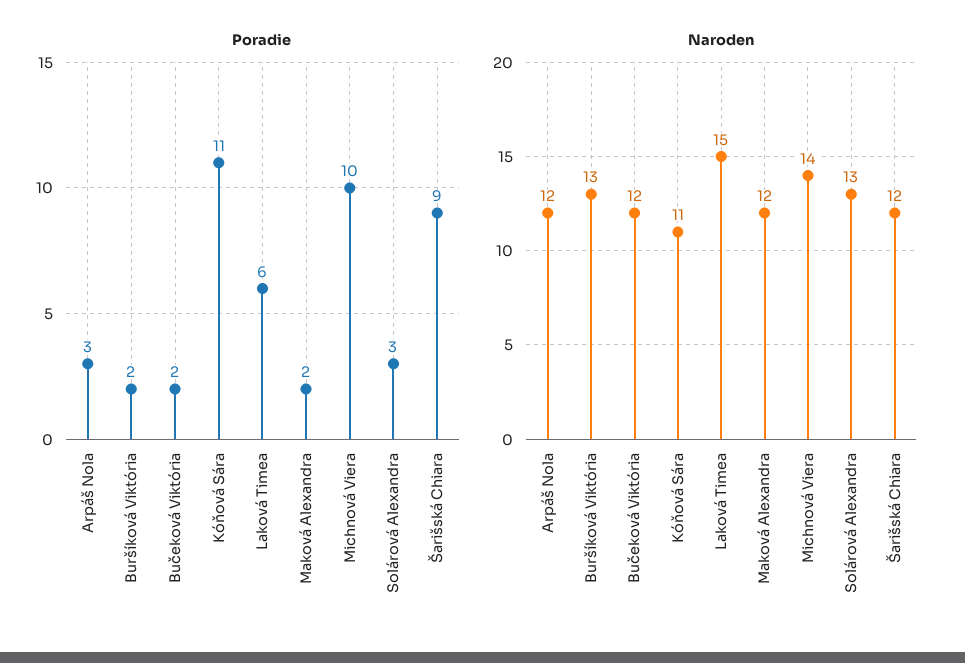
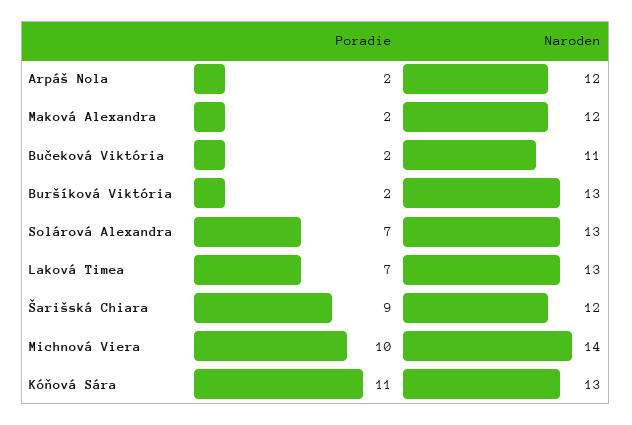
Poradie, Arpáš Nola: 3 -> 2
Poradie, Laková Timea: 6 -> 7
Poradie, Solárová Alexandra: 3 -> 7
Naroden, Bučeková Viktória: 12 -> 11
Naroden, Kóňová Sára: 11 -> 13
Naroden, Laková Timea: 15 -> 13

